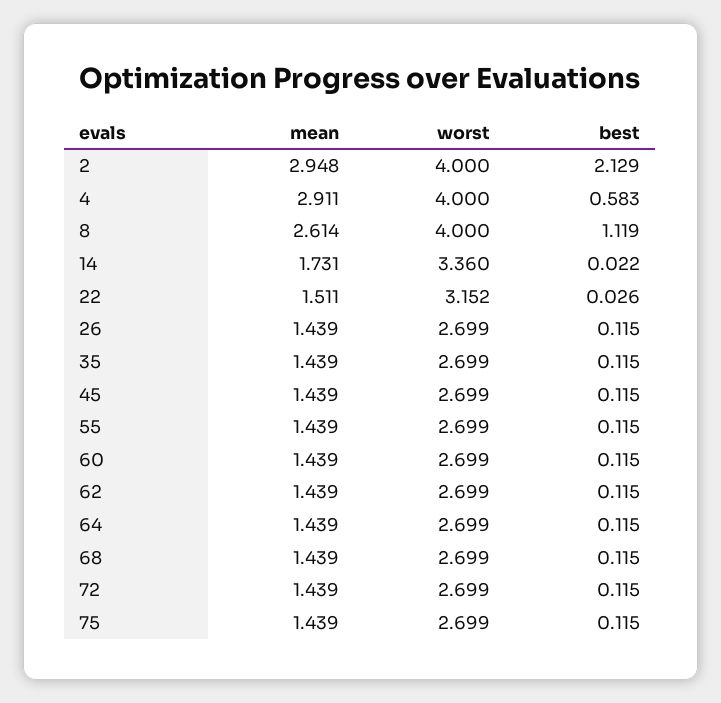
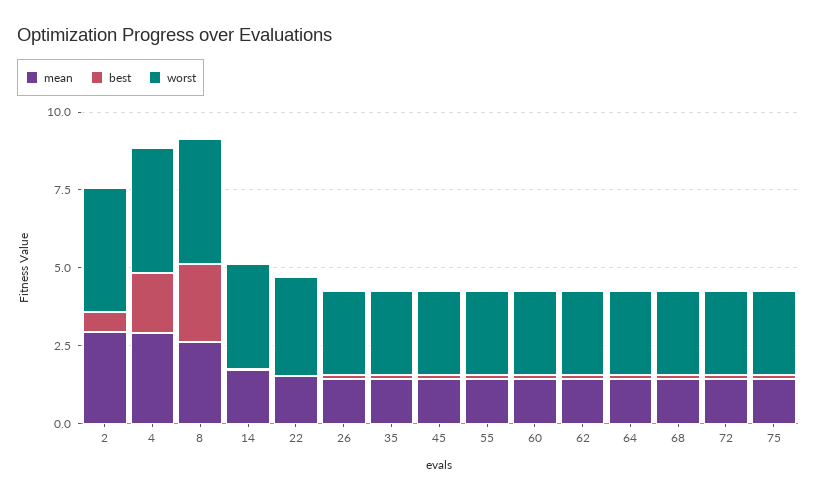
best, 2: 2.129 -> 0.5
best, 4: 0.583 -> 2
best, 8: 1.119 -> 2.5

